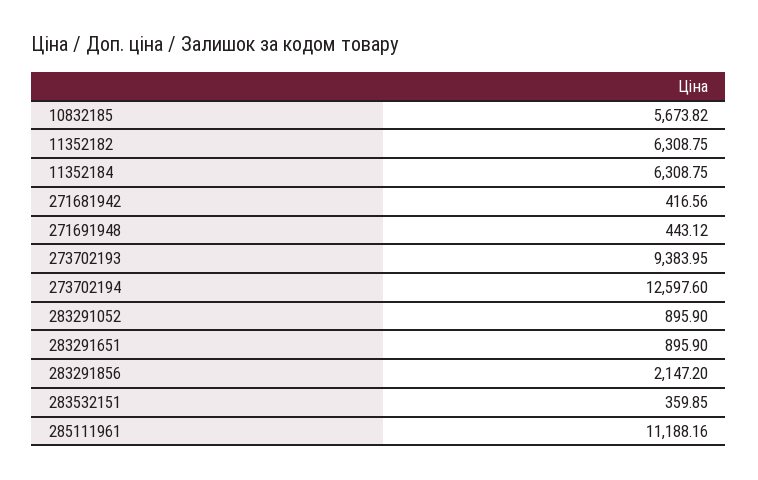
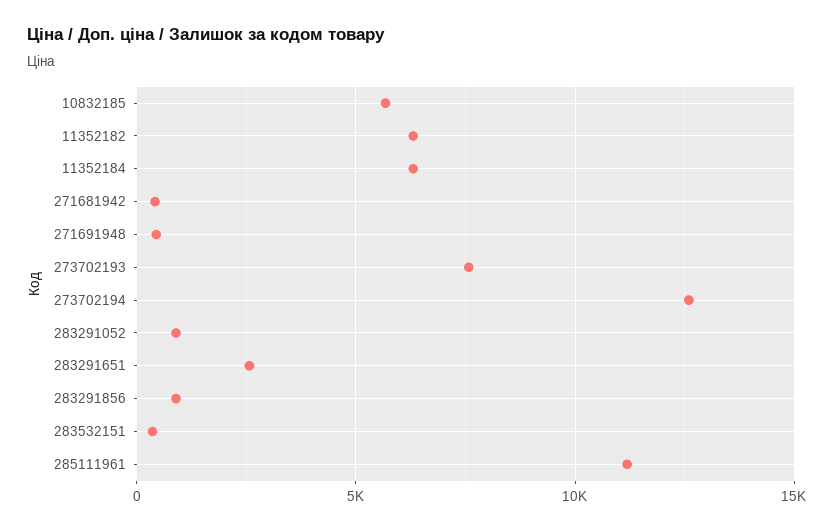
273702193: 9383.95 -> 7500
283291651: 895.9 -> 2500
283291856: 2147.2 -> 1000

